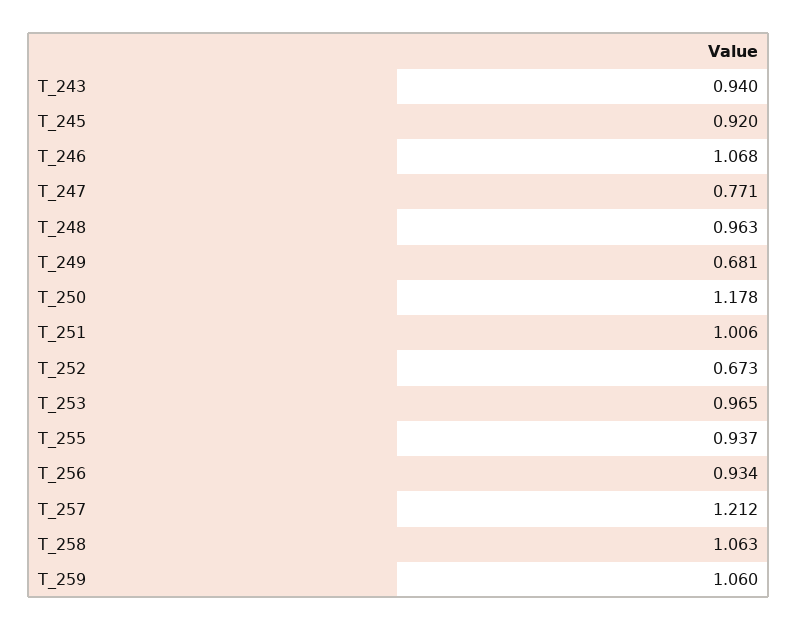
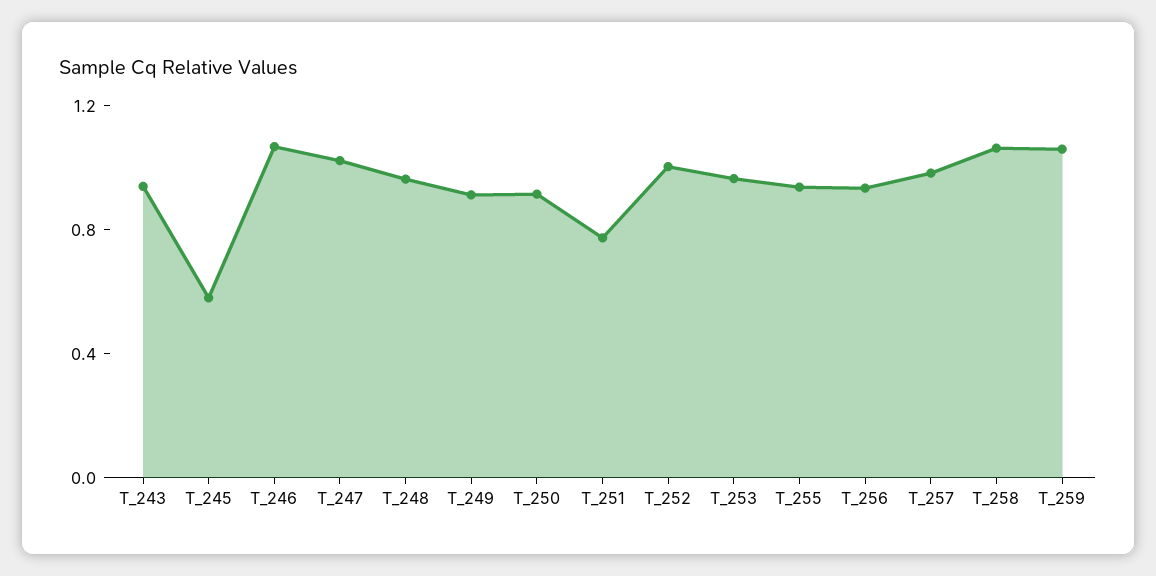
T_245: 0.92 -> 0.6
T_247: 0.771 -> 1
T_249: 0.681 -> 0.9
T_250: 1.178 -> 0.9
T_251: 1.006 -> 0.8
T_252: 0.673 -> 1
T_257: 1.212 -> 1

